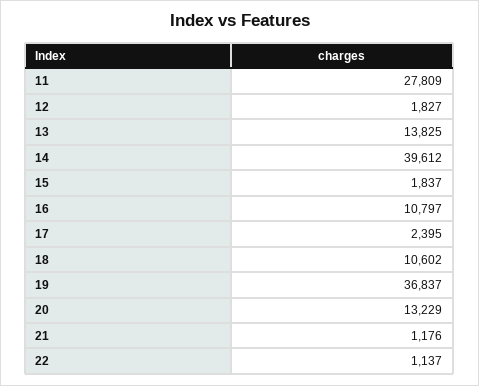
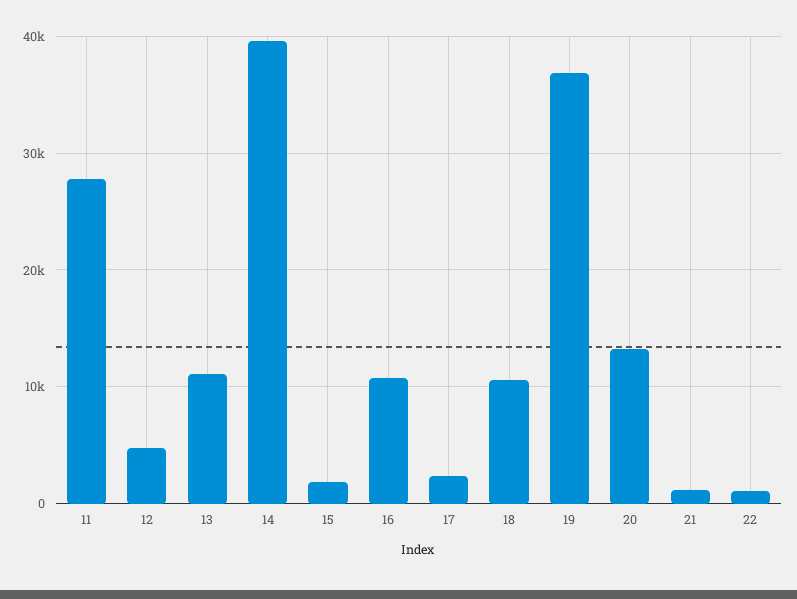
12: 1827 -> 5000
13: 13825 -> 11000

